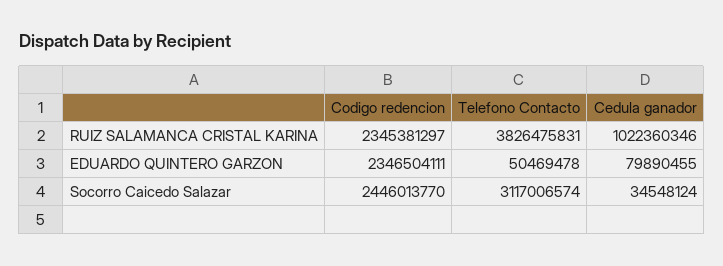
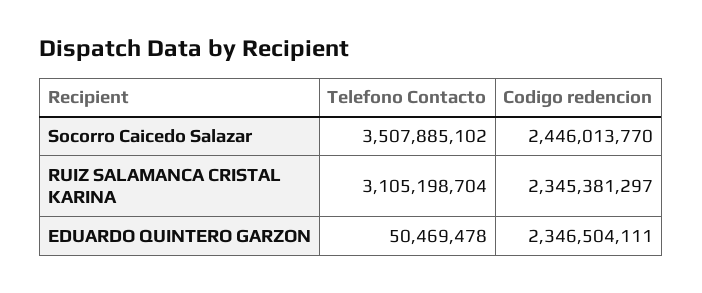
Telefono Contacto, RUIZ SALAMANCA CRISTAL KARINA: 3826475831 -> 3105198704
Cedula ganador, RUIZ SALAMANCA CRISTAL KARINA: 1022360346 -> none
Cedula ganador, EDUARDO QUINTERO GARZON: 79890455 -> none
Telefono Contacto, Socorro Caicedo Salazar: 3117006574 -> 3507885102
Cedula ganador, Socorro Caicedo Salazar: 34548124 -> none

